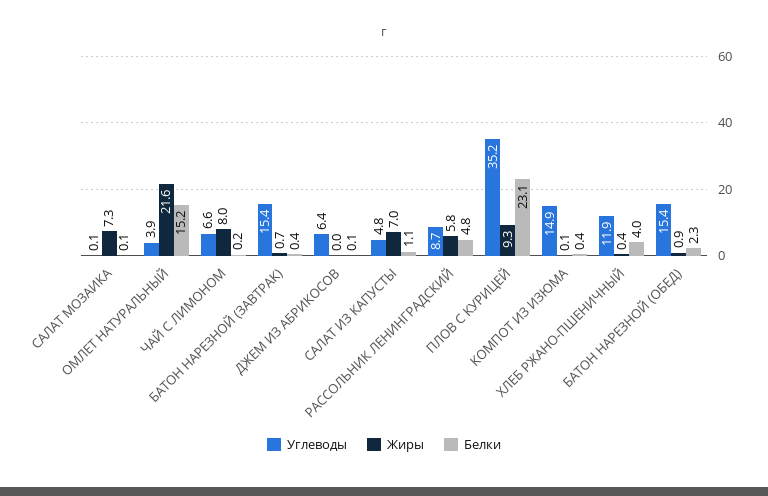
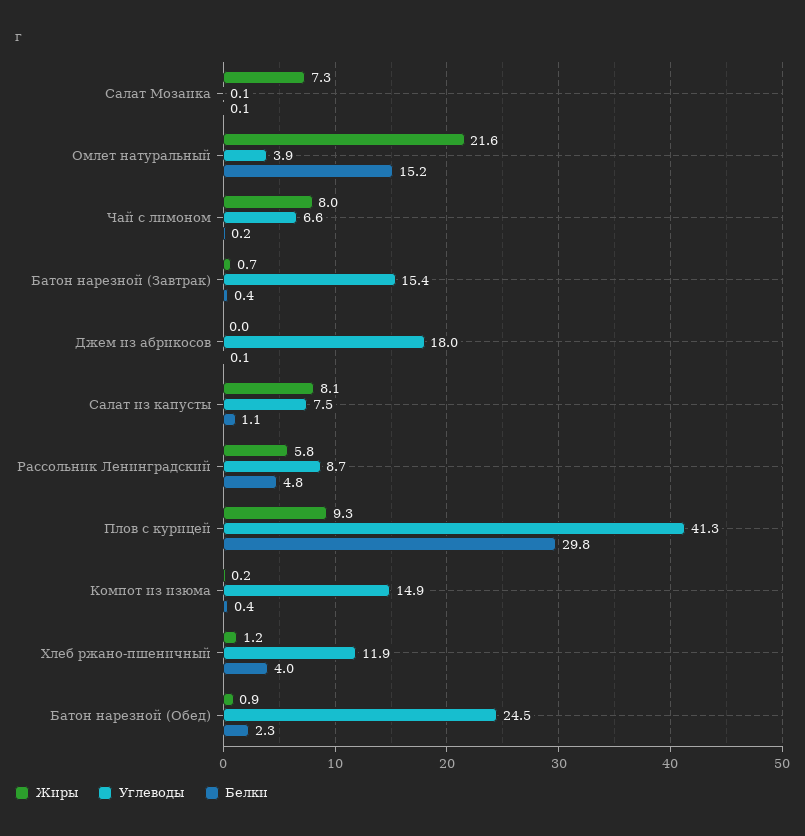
Углеводы, ДЖЕМ ИЗ АБРИКОСОВ: 6.4 -> 18
Углеводы, САЛАТ ИЗ КАПУСТЫ: 4.8 -> 7.5
Жиры, САЛАТ ИЗ КАПУСТЫ: 7 -> 8.1
Углеводы, ПЛОВ С КУРИЦЕЙ: 35.2 -> 41.3
Белки, ПЛОВ С КУРИЦЕЙ: 23.1 -> 29.8
Жиры, КОМПОТ ИЗ ИЗЮМА: 0.1 -> 0.2
Жиры, ХЛЕБ РЖАНО-ПШЕНИЧНЫЙ: 0.4 -> 1.2
Углеводы, БАТОН НАРЕЗНОЙ (ОБЕД): 15.4 -> 24.5

